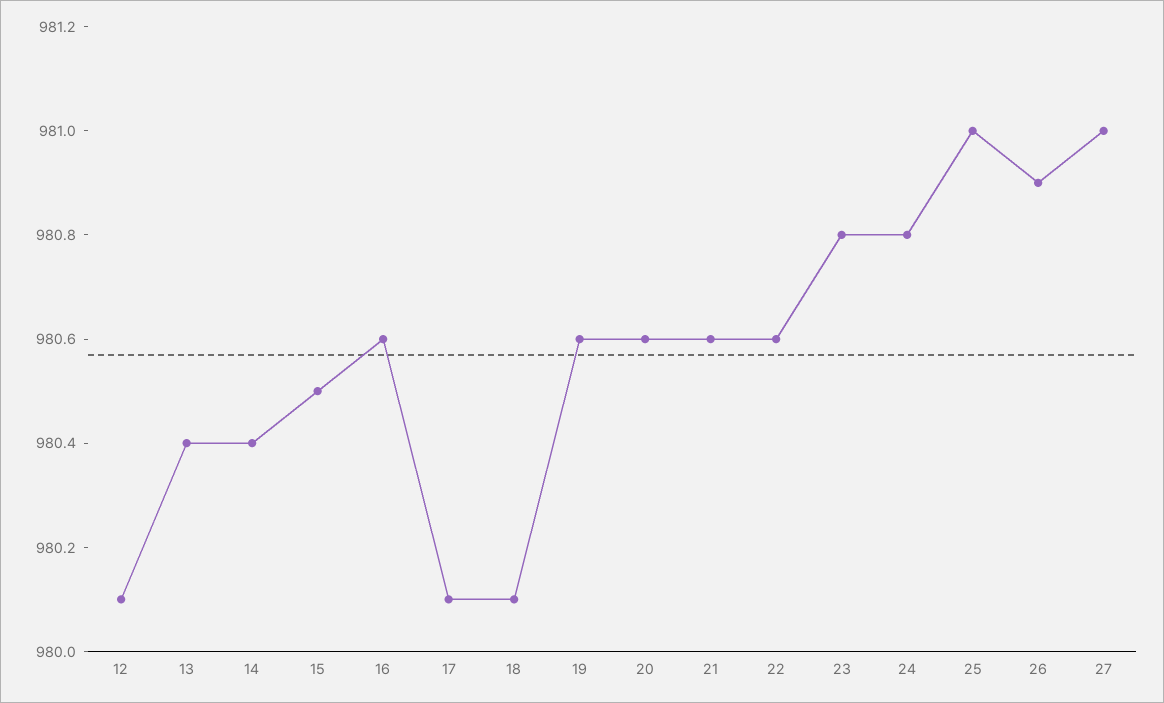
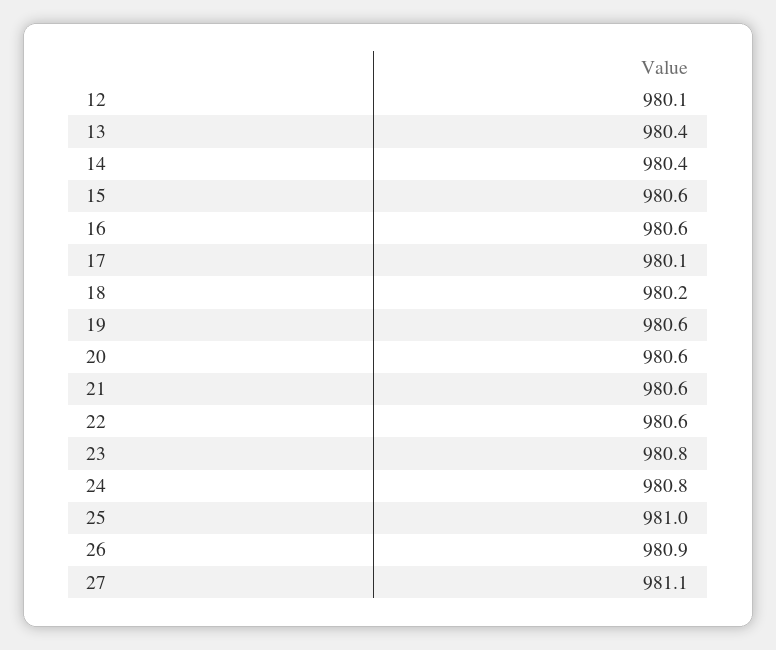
15: 980.5 -> 980.6
18: 980.1 -> 980.2
27: 981 -> 981.1

